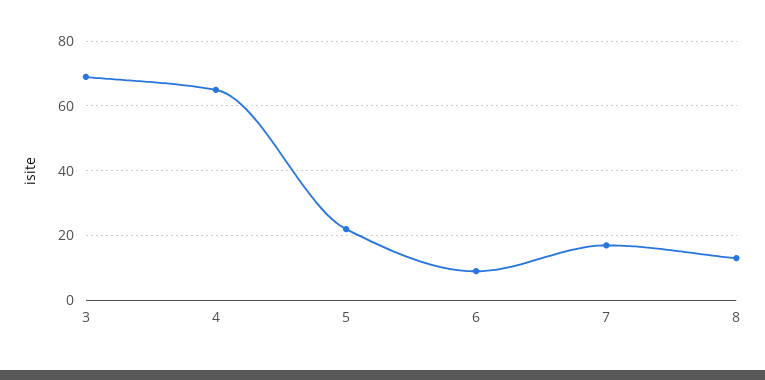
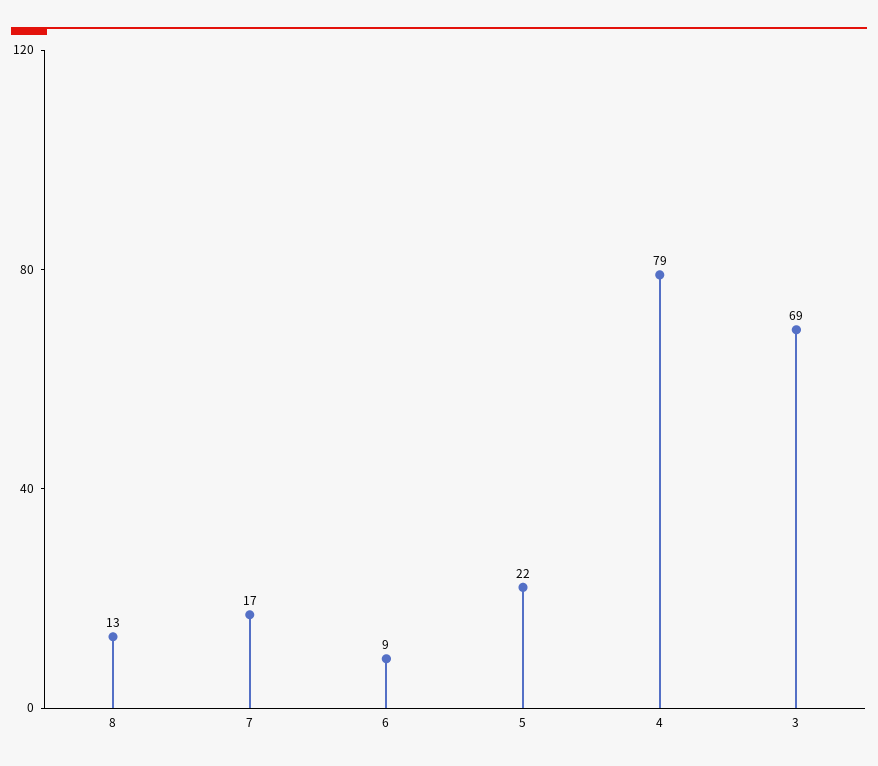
4: 65 -> 79

